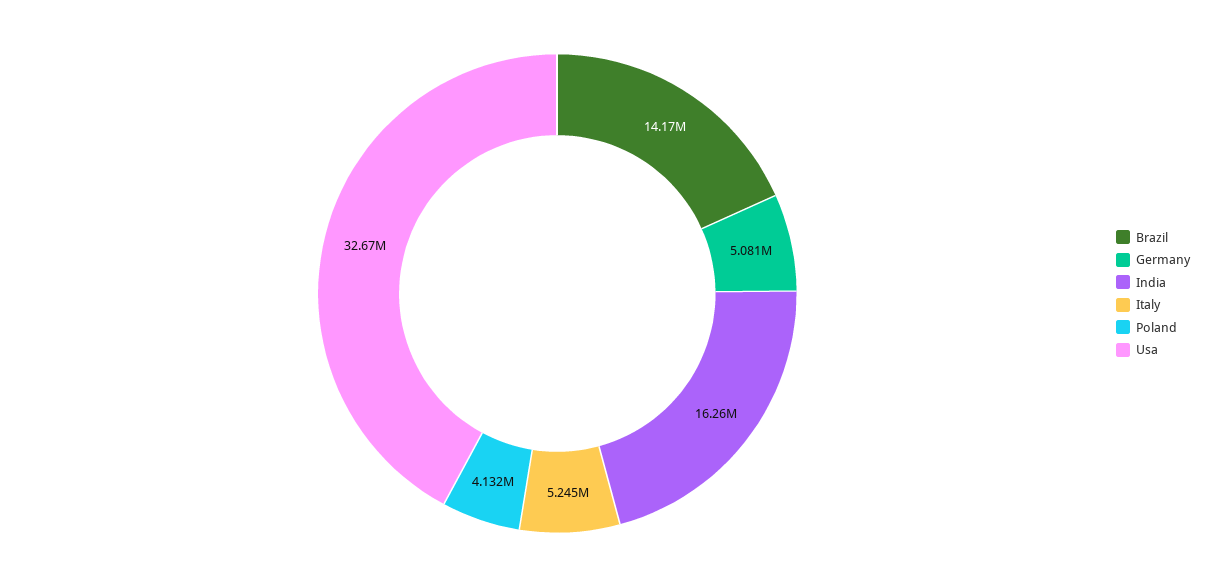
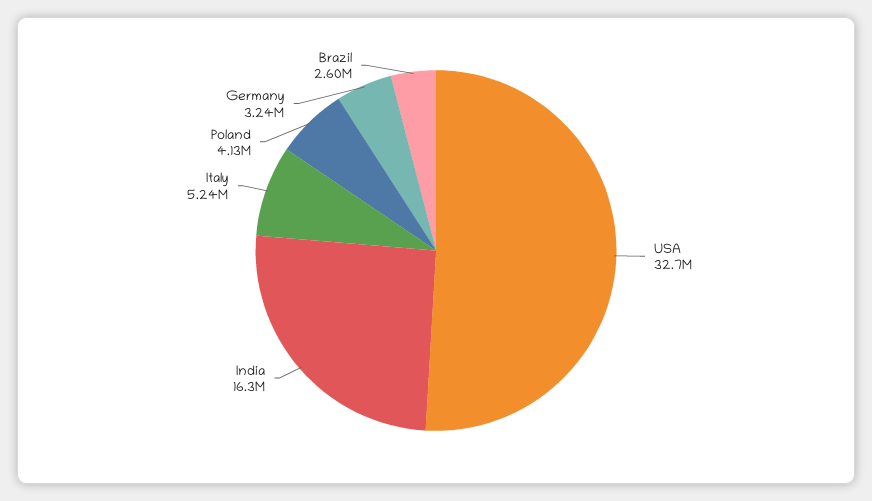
Brazil: 14170000 -> 2600000
Germany: 5081000 -> 3240000

